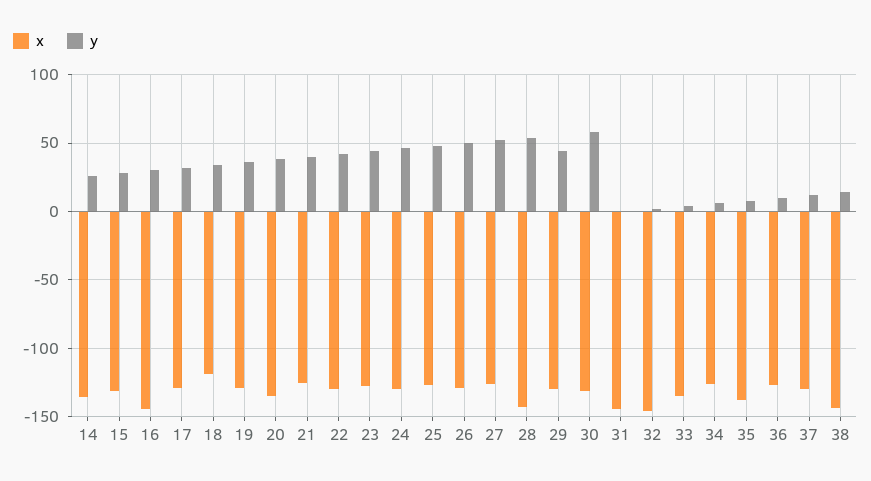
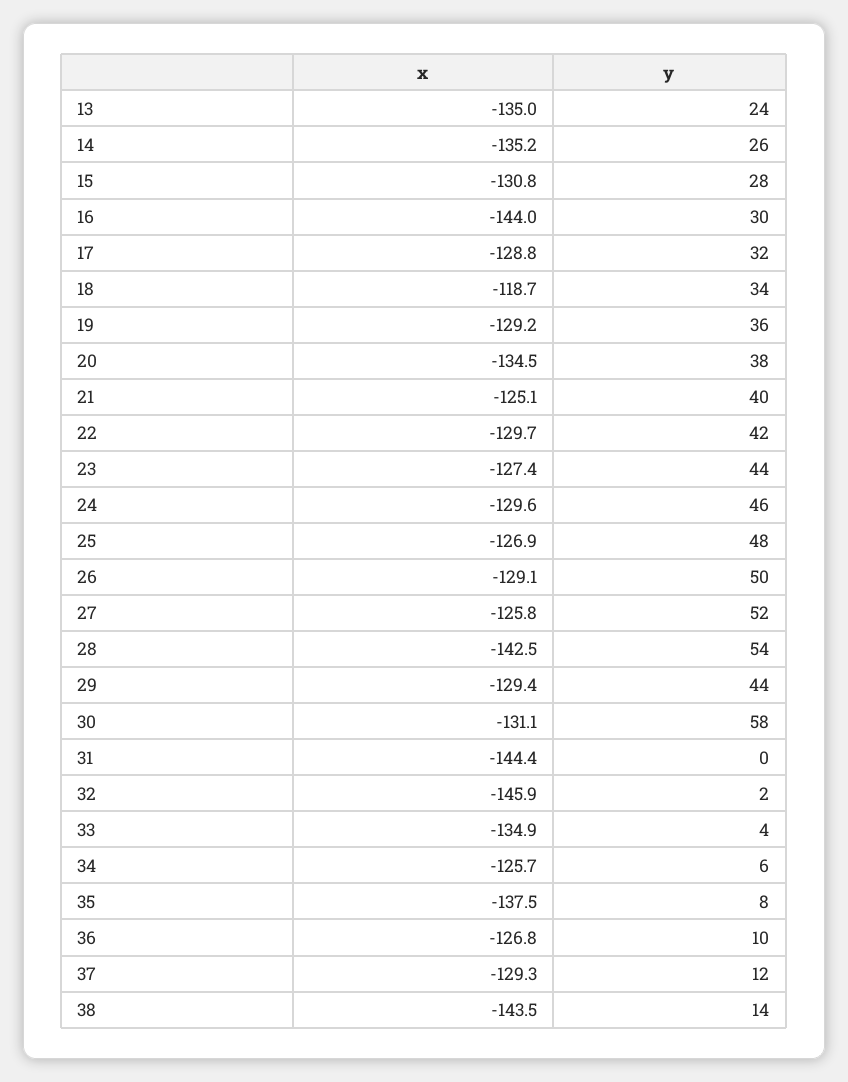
x, 13: none -> -135
y, 13: none -> 24

